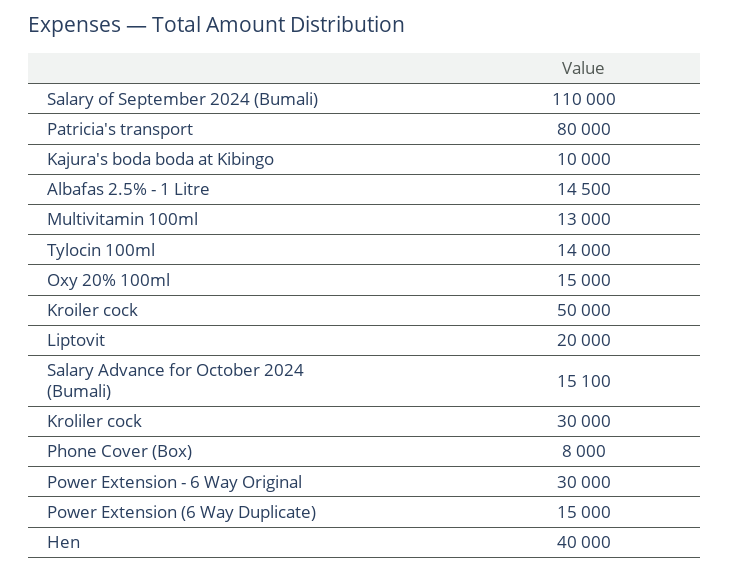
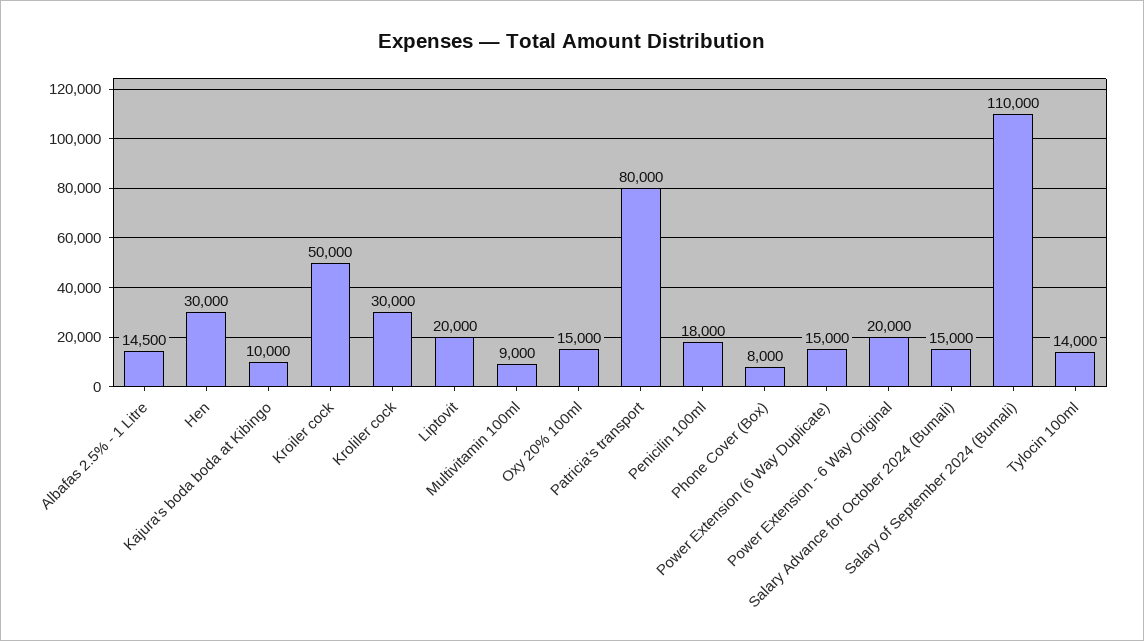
Multivitamin 100ml: 13000 -> 9000
Salary Advance for October 2024 (Bumali): 15100 -> 15000
Power Extension - 6 Way Original: 30000 -> 20000
Hen: 40000 -> 30000
Penicilin 100ml: none -> 18000

